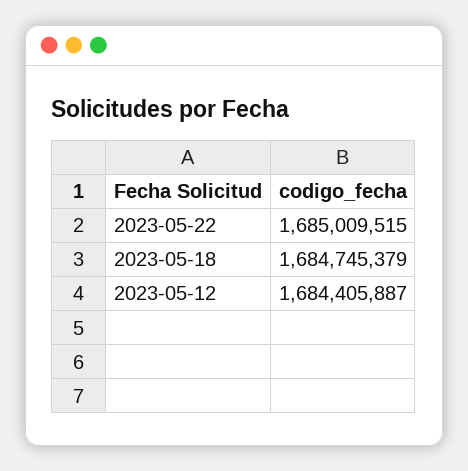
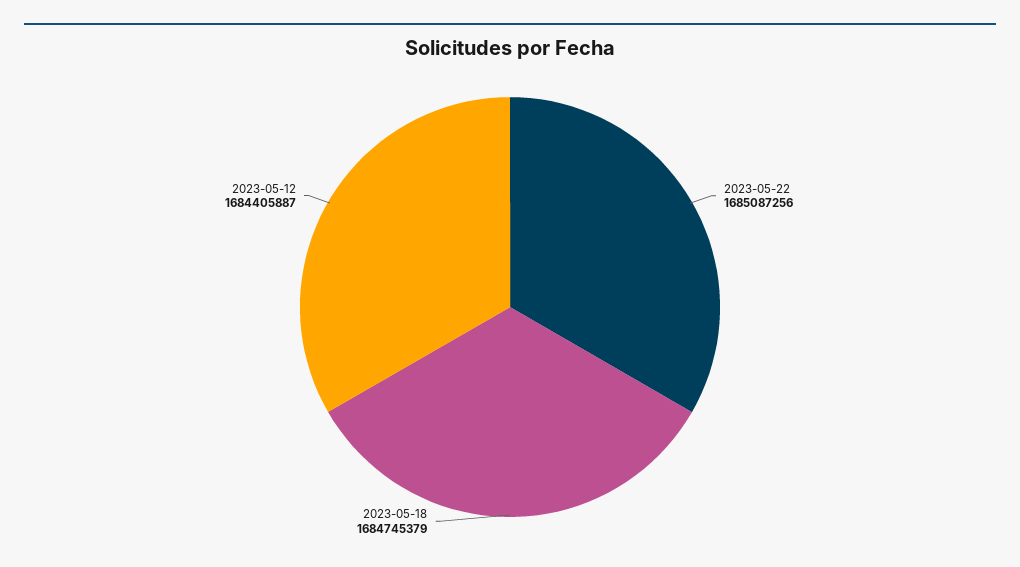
2023-05-22: 1685009515 -> 1685087256

